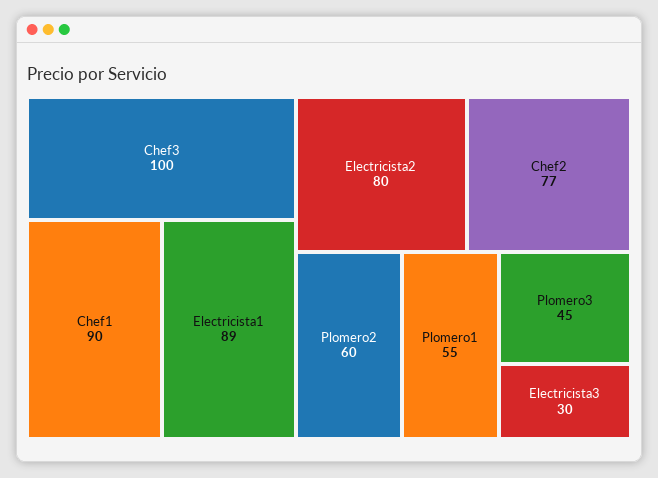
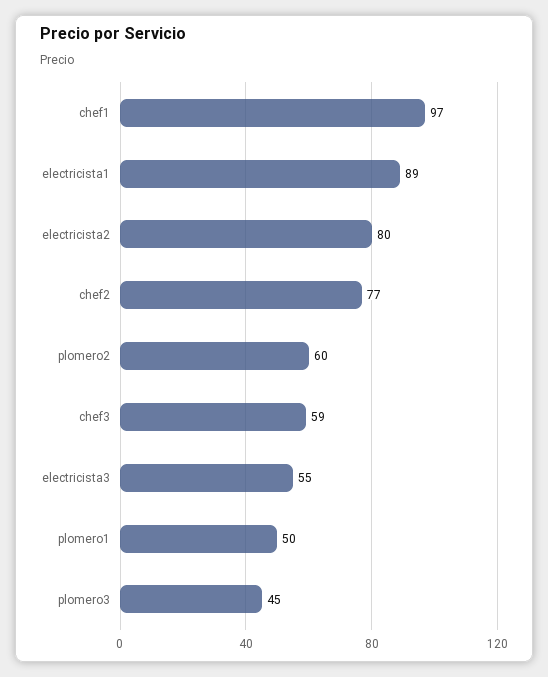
Chef3: 100 -> 59
Chef1: 90 -> 97
Plomero1: 55 -> 50
Electricista3: 30 -> 55

